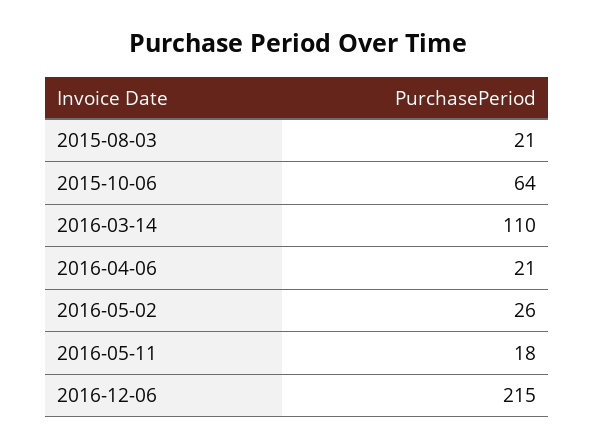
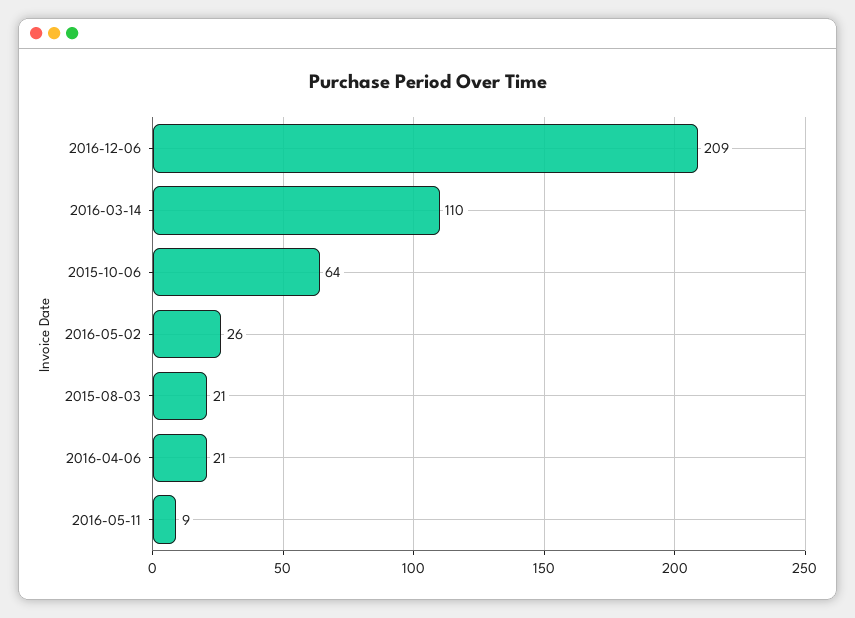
2016-05-11: 18 -> 9
2016-12-06: 215 -> 209

